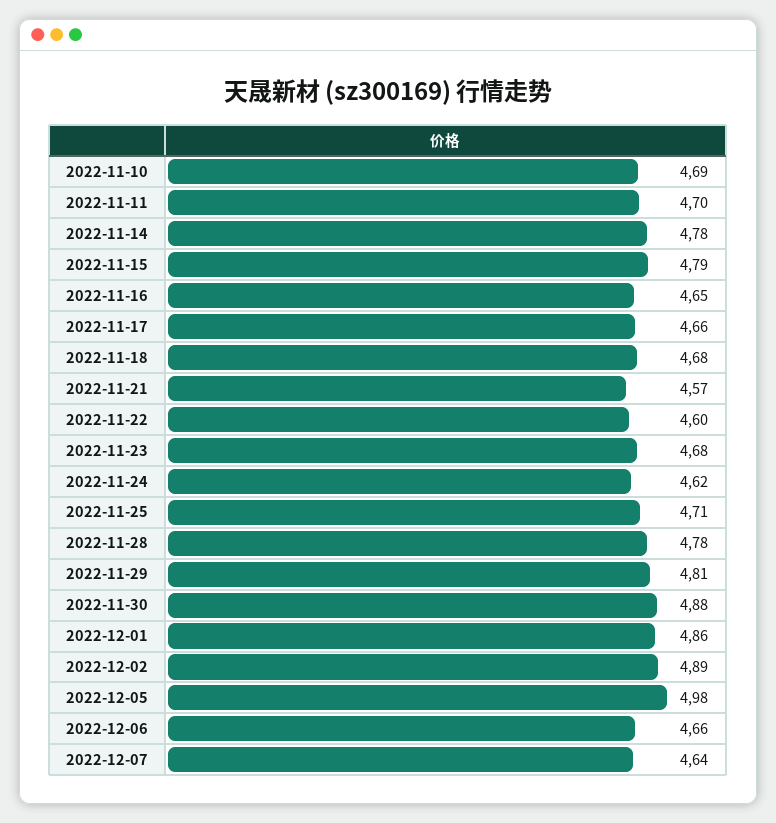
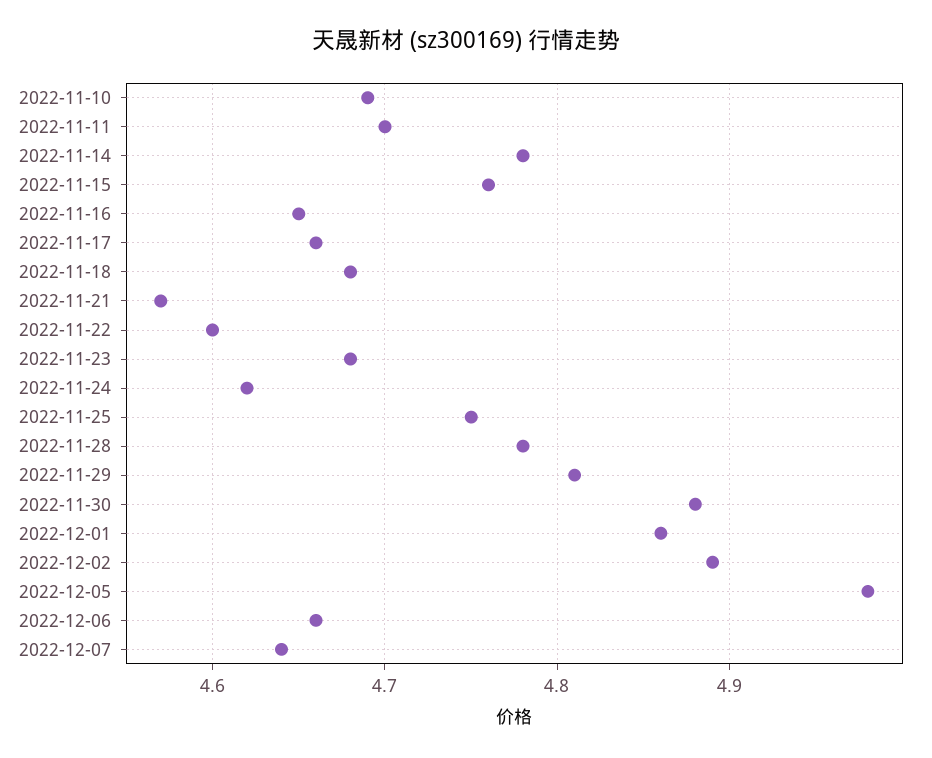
2022-11-15: 4.79 -> 4.76
2022-11-25: 4.71 -> 4.75

